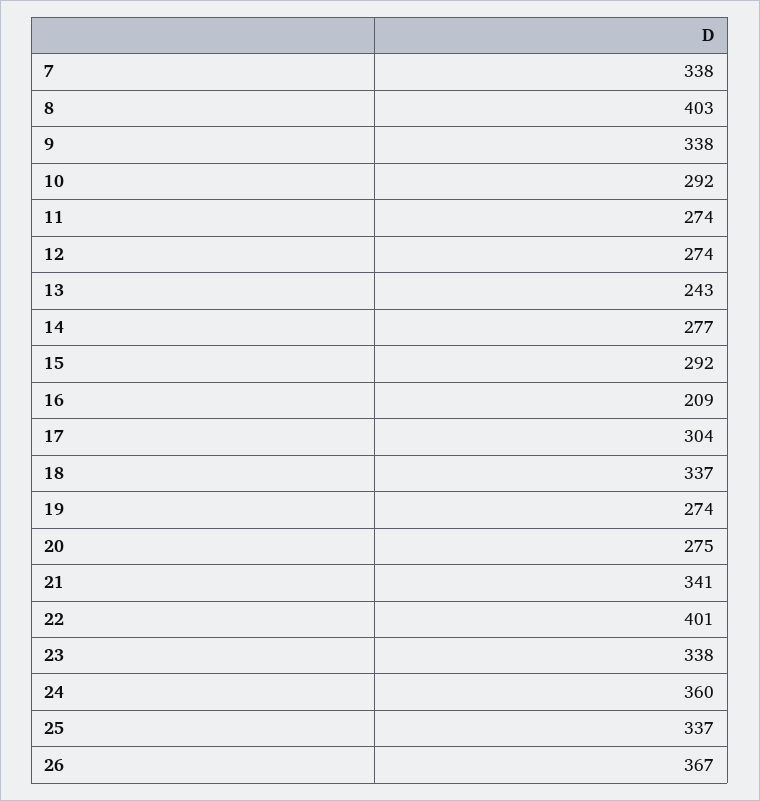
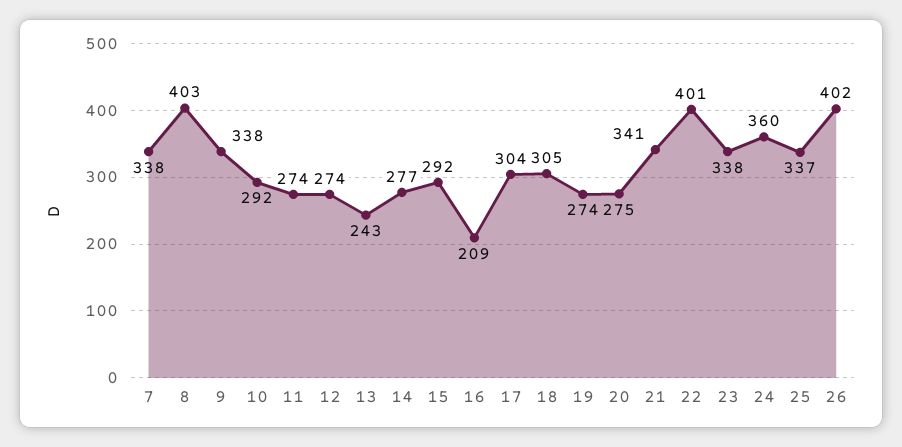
18: 337 -> 305
26: 367 -> 402

